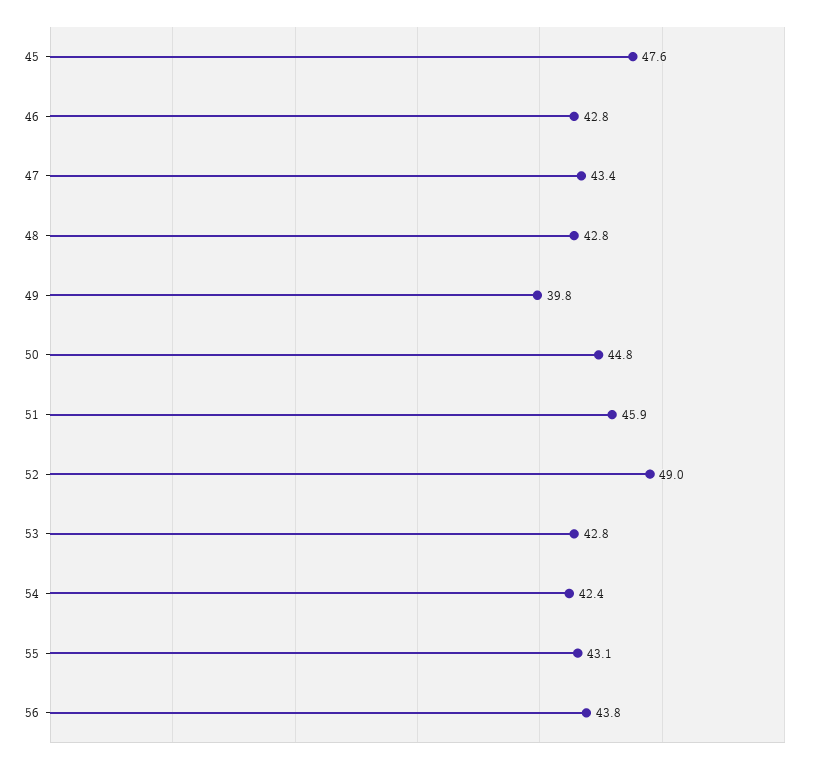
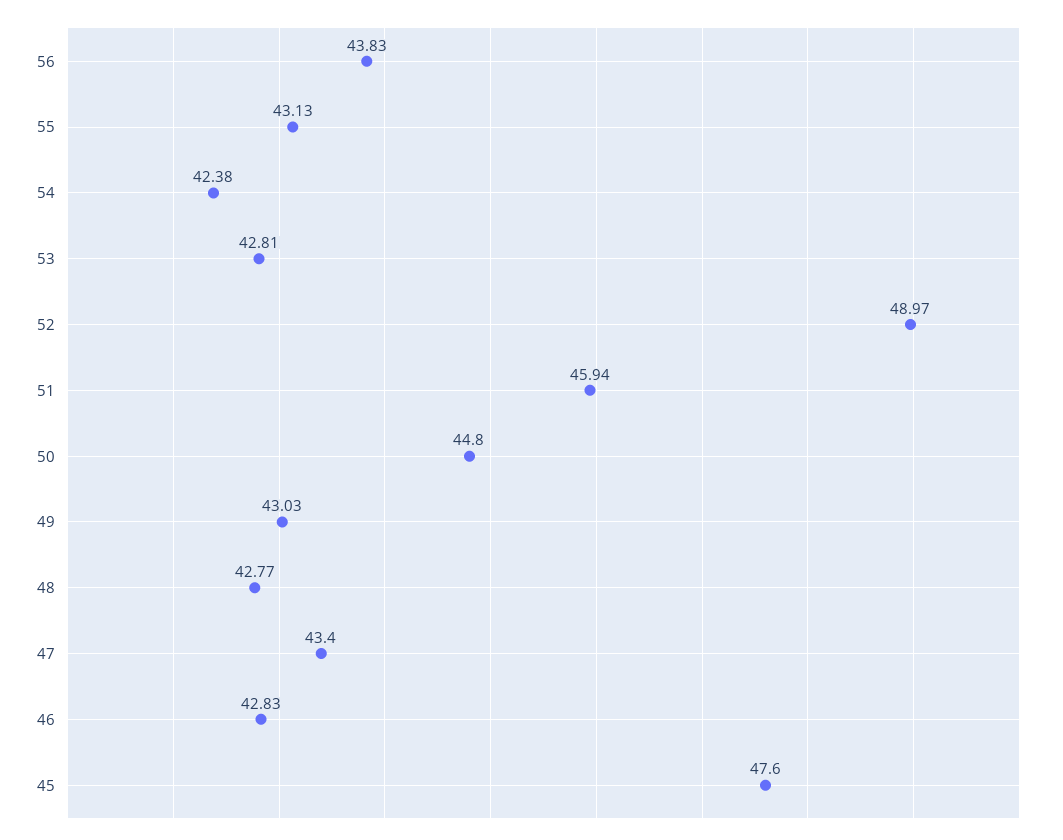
49: 39.8 -> 43.03

